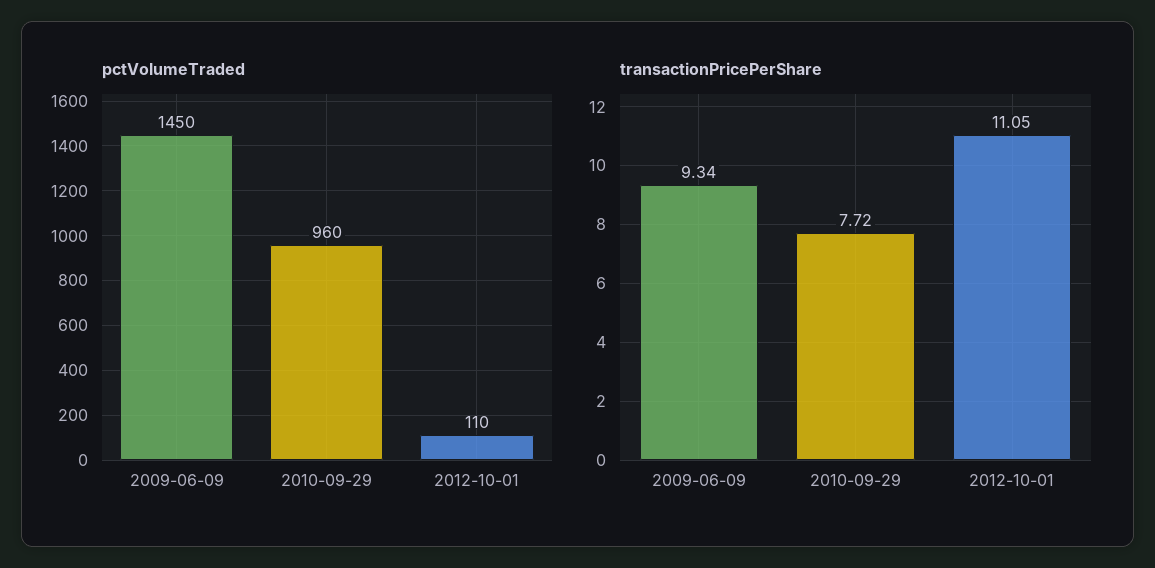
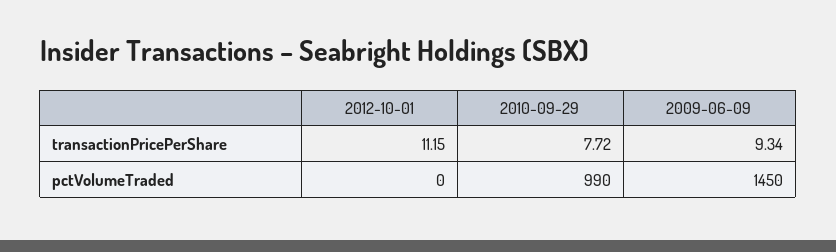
pctVolumeTraded, 2010-09-29: 960 -> 990
pctVolumeTraded, 2012-10-01: 110 -> 0
transactionPricePerShare, 2012-10-01: 11.05 -> 11.15

